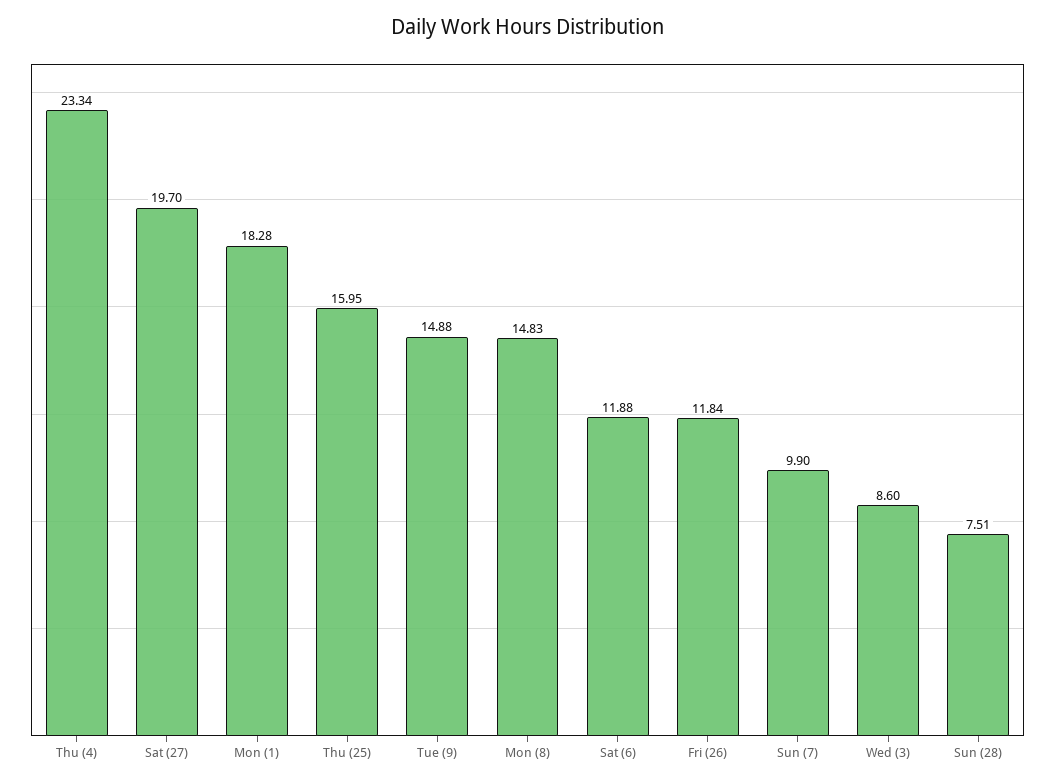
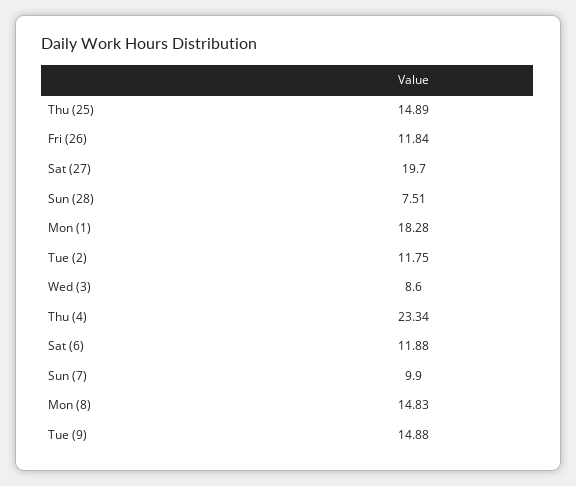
Thu (25): 15.95 -> 14.89
Tue (2): none -> 11.75

